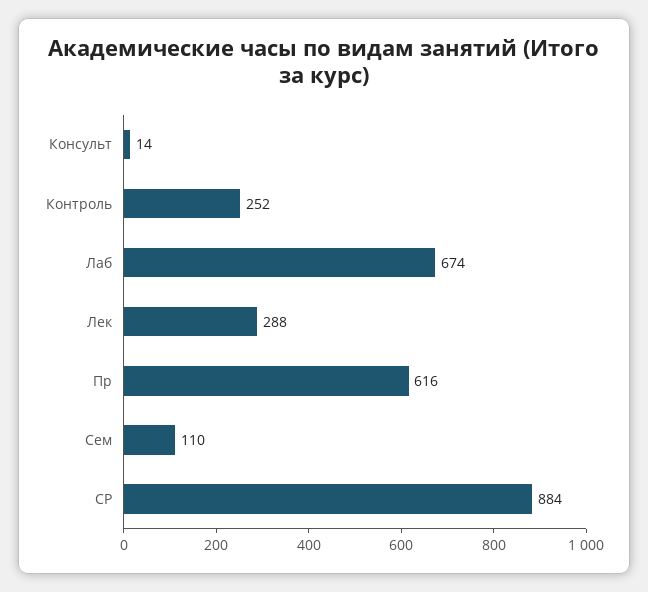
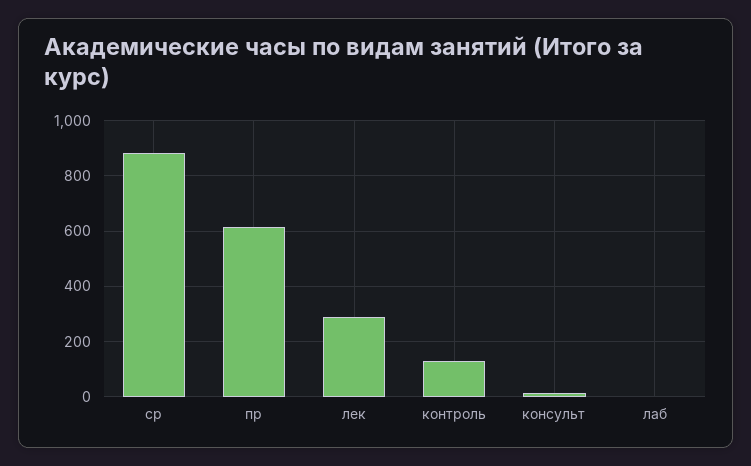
Контроль: 252 -> 125
Лаб: 674 -> 0
Сем: 110 -> none

